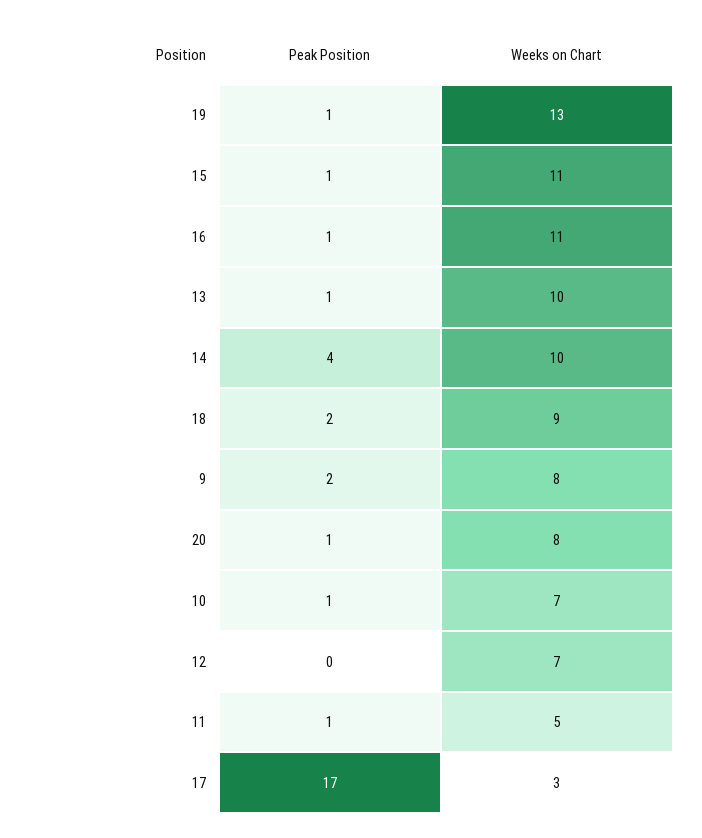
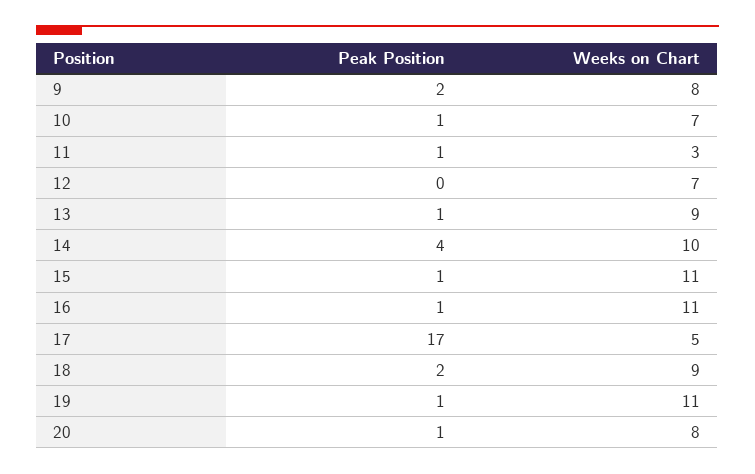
Weeks on Chart, 19: 13 -> 11
Weeks on Chart, 13: 10 -> 9
Weeks on Chart, 11: 5 -> 3
Weeks on Chart, 17: 3 -> 5

